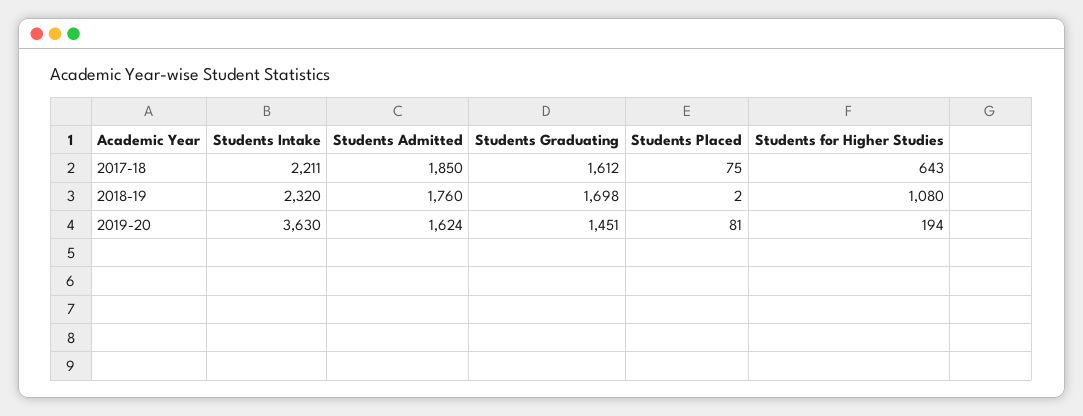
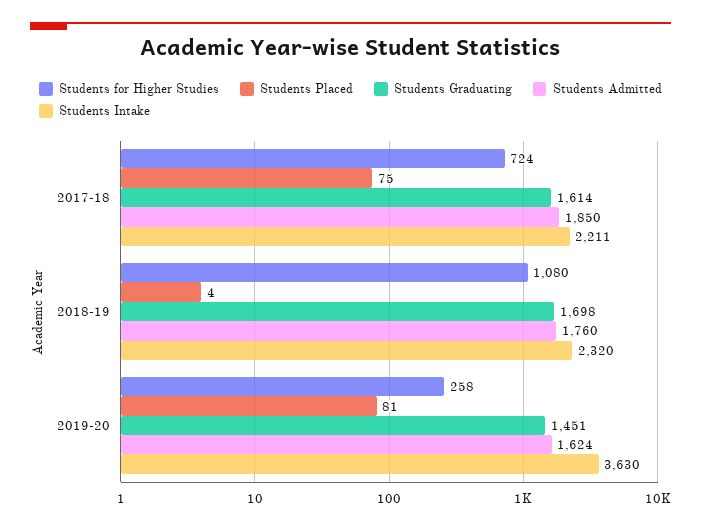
Students Graduating, 2017-18: 1612 -> 1614
Students for Higher Studies, 2017-18: 643 -> 724
Students Placed, 2018-19: 2 -> 4
Students for Higher Studies, 2019-20: 194 -> 258

